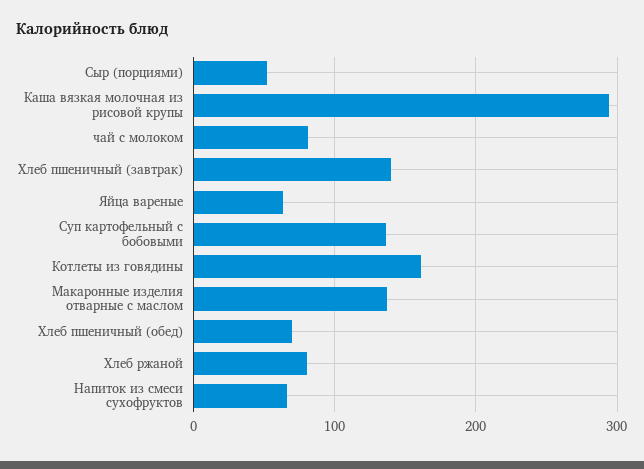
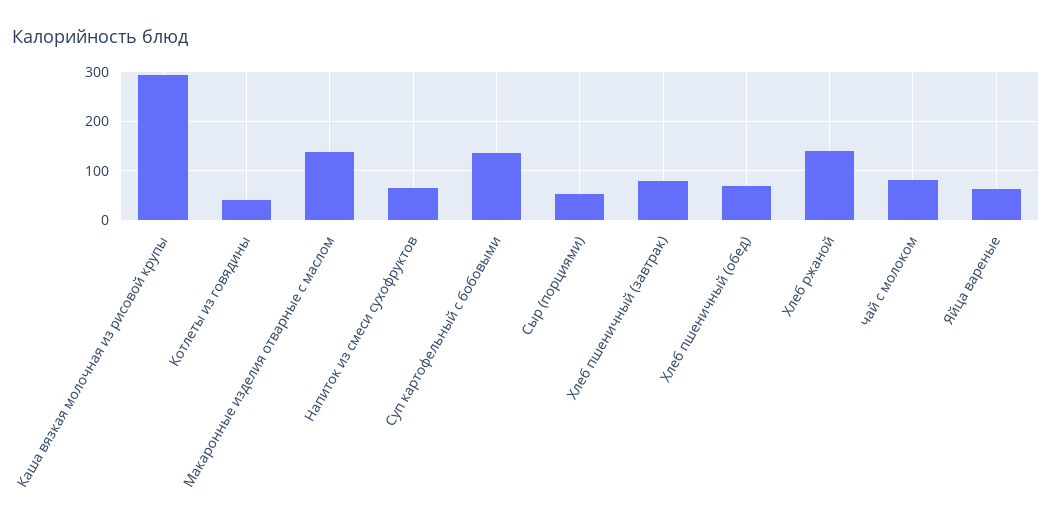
Хлеб пшеничный (завтрак): 140 -> 80
Котлеты из говядины: 160 -> 40
Хлеб ржаной: 80 -> 140

